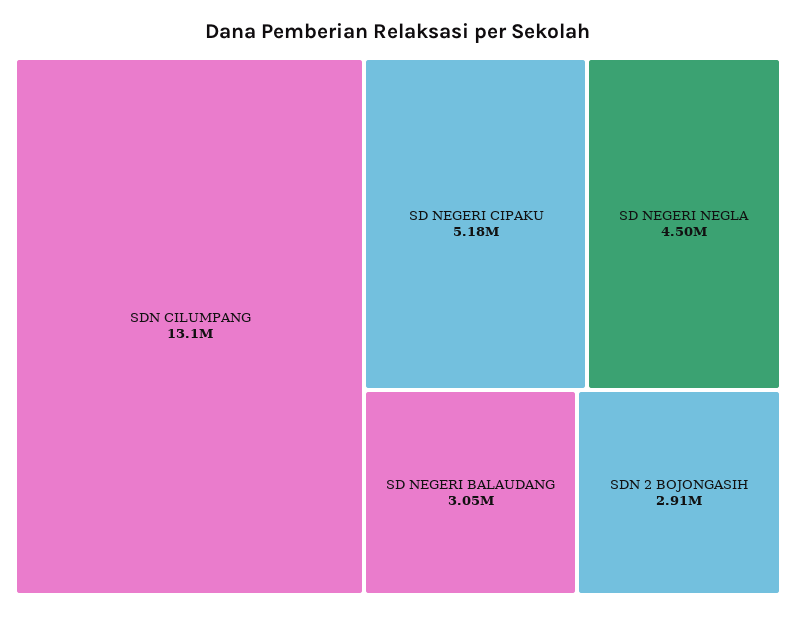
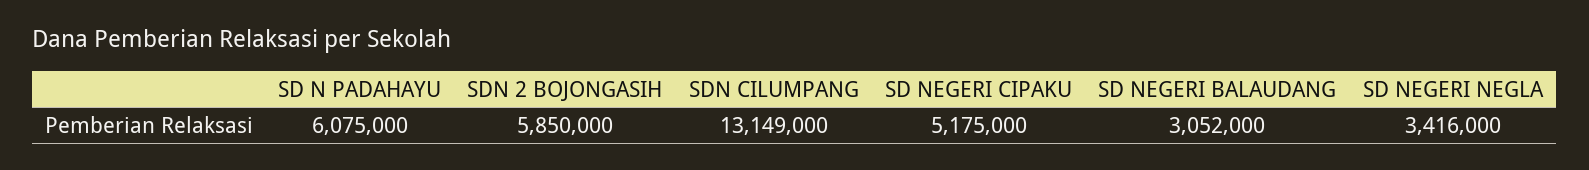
SD NEGERI NEGLA: 4500000 -> 3416000
SDN 2 BOJONGASIH: 2910000 -> 5850000
SD N PADAHAYU: none -> 6075000

